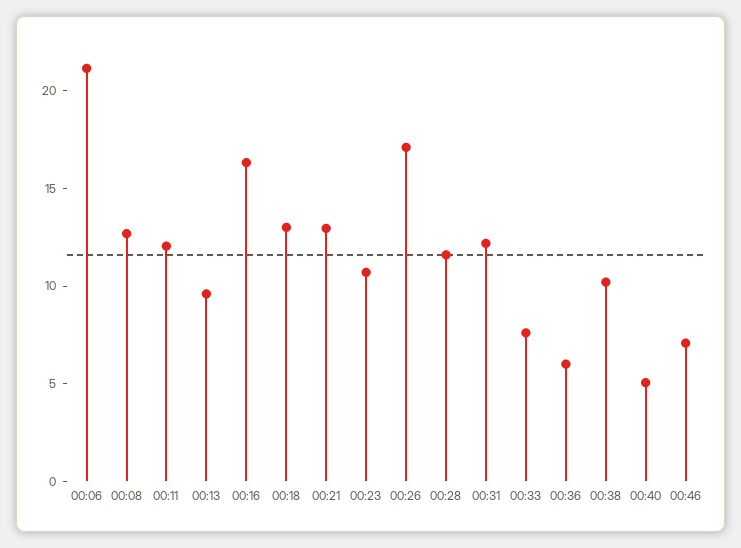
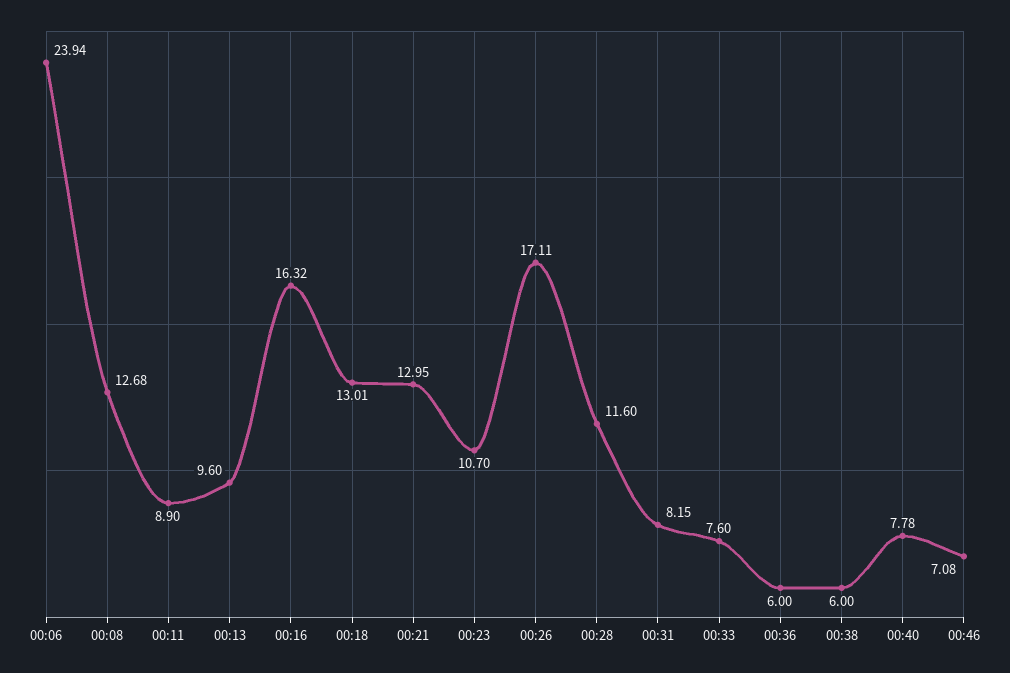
00:06: 21 -> 23.94
00:11: 12 -> 8.9
00:31: 12 -> 8.15
00:38: 10 -> 6
00:40: 5 -> 7.78

